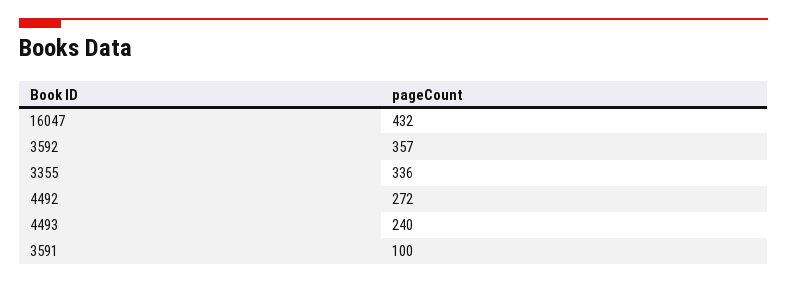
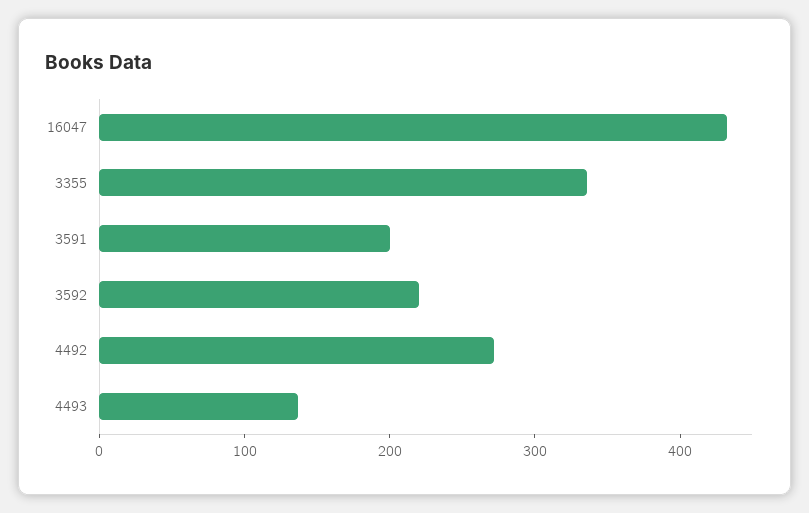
3592: 357 -> 220
4493: 240 -> 140
3591: 100 -> 200

